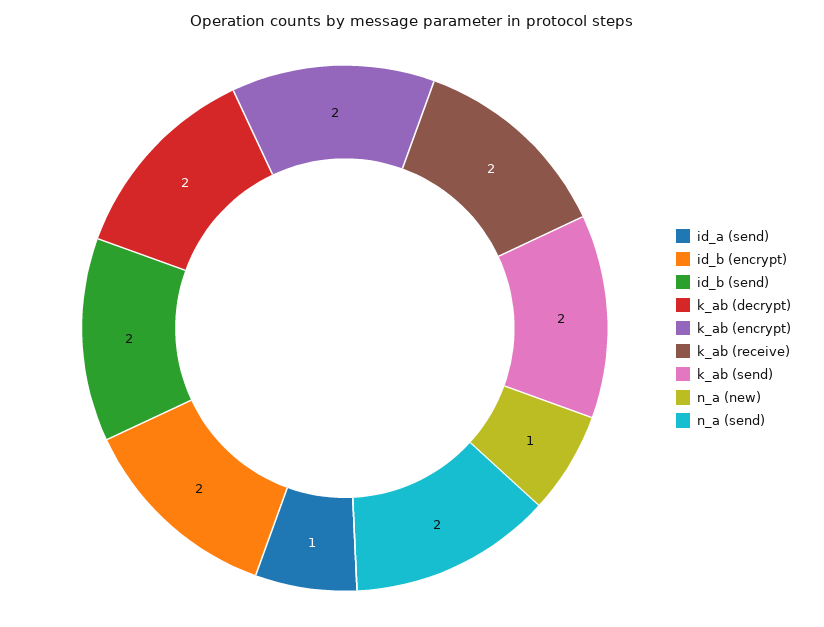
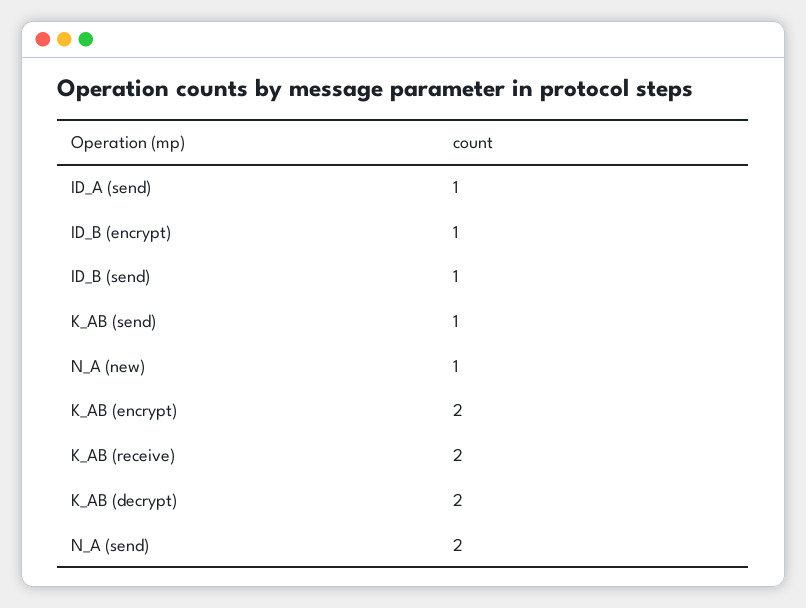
id_b (encrypt): 2 -> 1
id_b (send): 2 -> 1
k_ab (send): 2 -> 1

